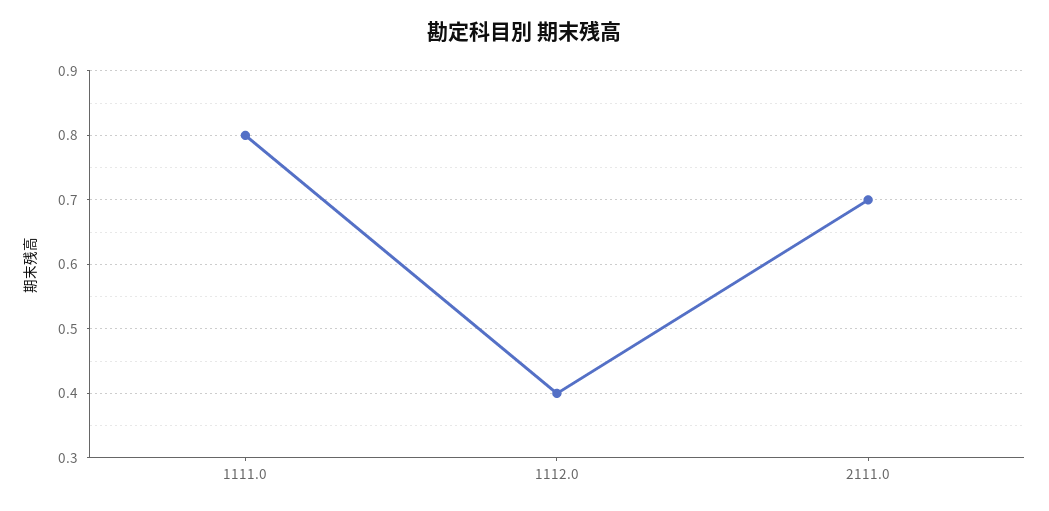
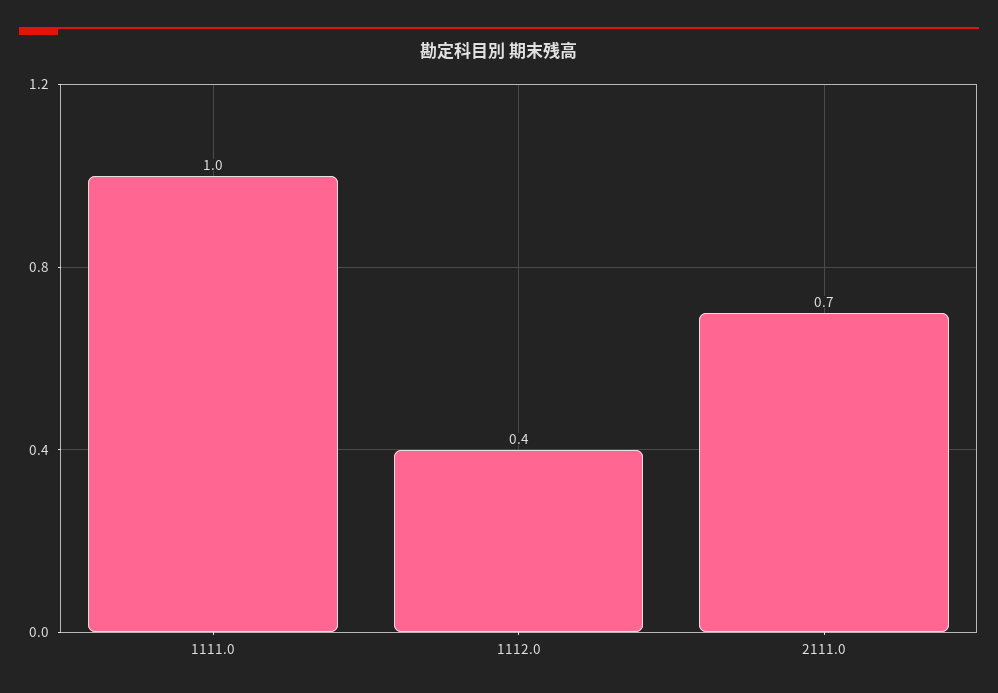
1111.0: 0.8 -> 1

